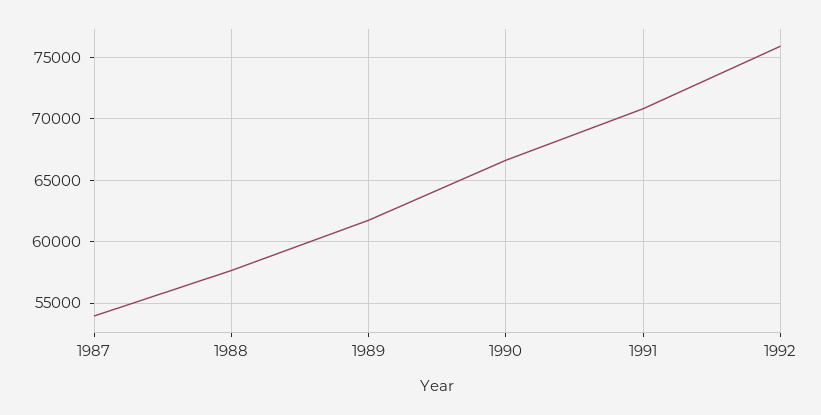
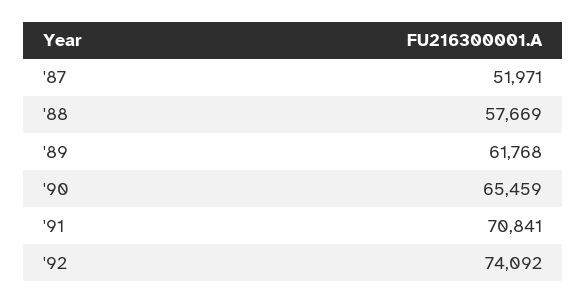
1987: 54000 -> 51971
1990: 66500 -> 65459
1992: 76000 -> 74092

